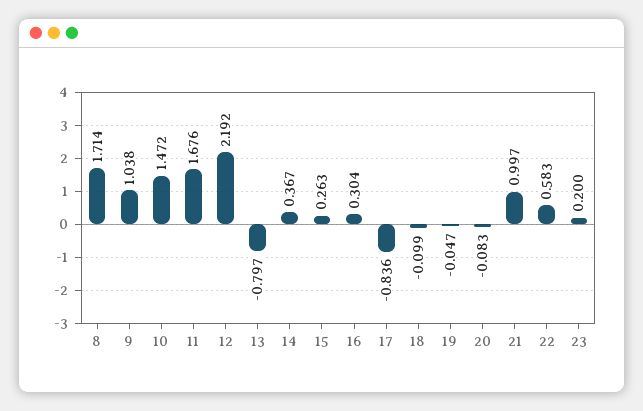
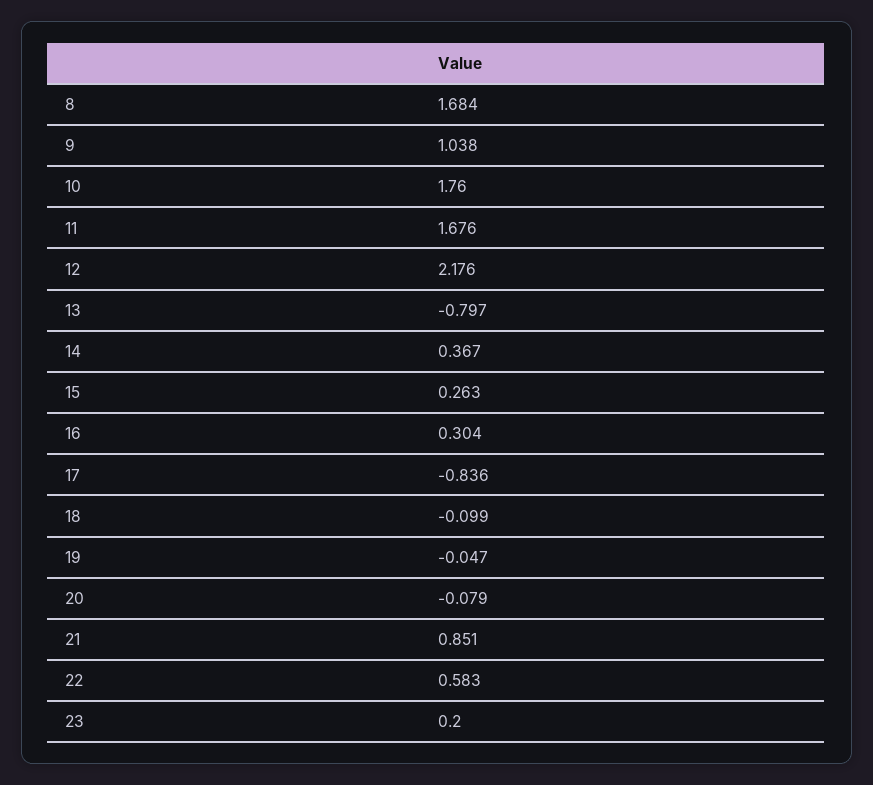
8: 1.714 -> 1.684
10: 1.472 -> 1.76
12: 2.192 -> 2.176
20: -0.083 -> -0.079
21: 0.997 -> 0.851

